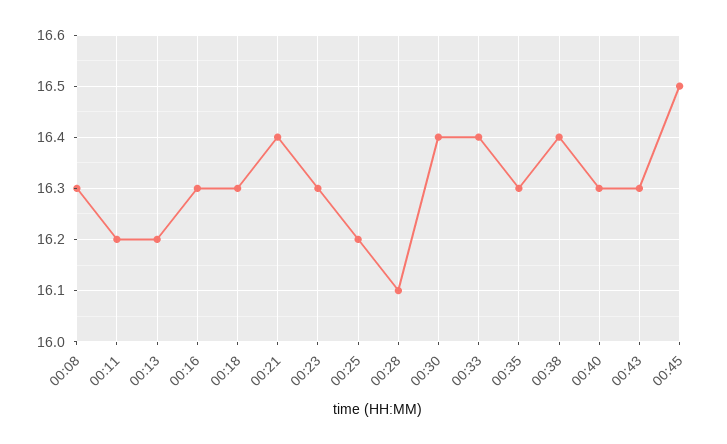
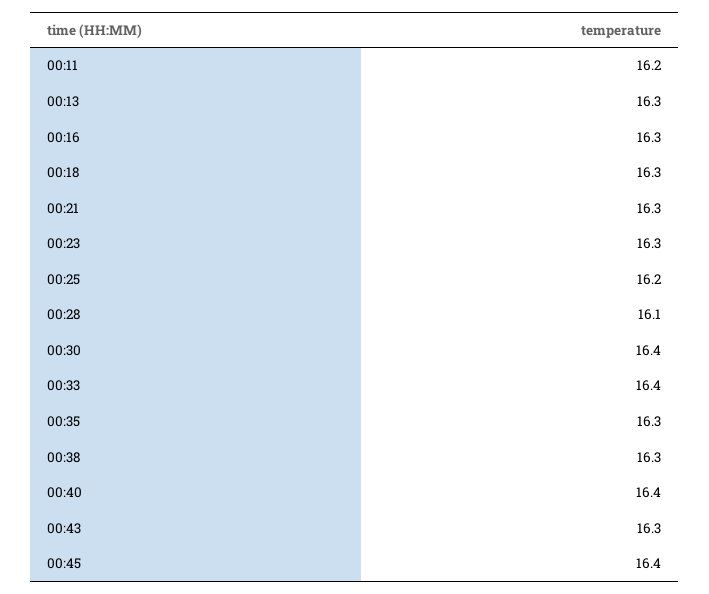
00:08: 16.3 -> none
00:13: 16.2 -> 16.3
00:21: 16.4 -> 16.3
00:38: 16.4 -> 16.3
00:40: 16.3 -> 16.4
00:45: 16.5 -> 16.4

